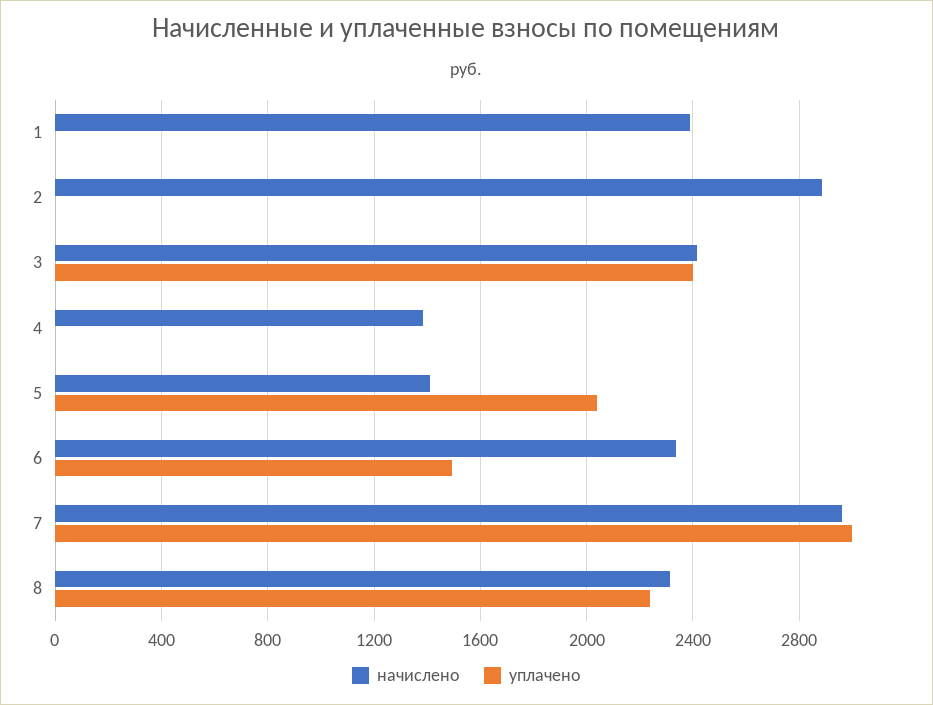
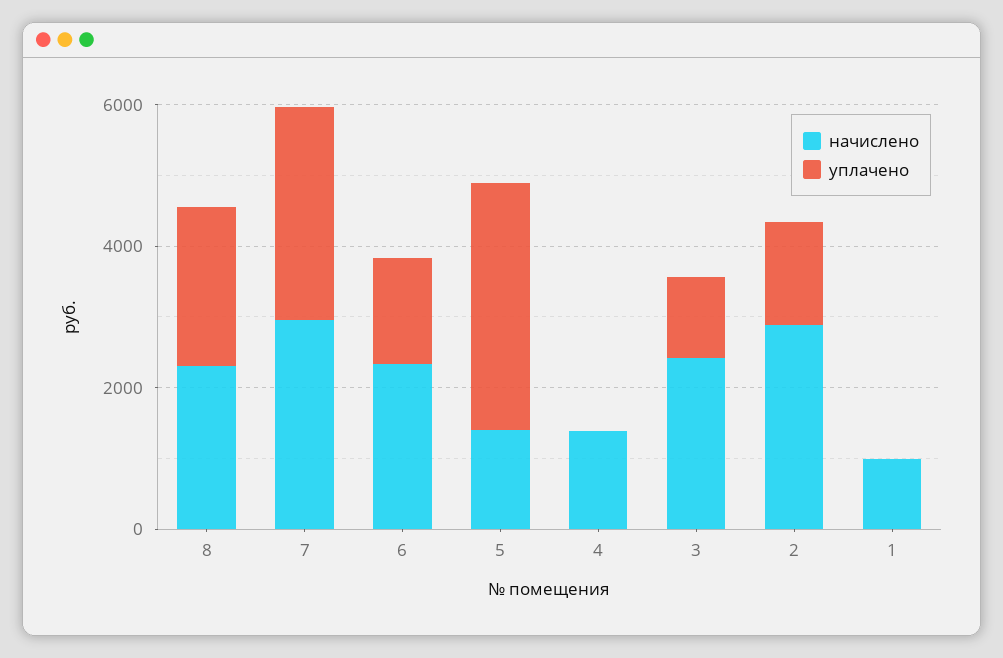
начислено, 1: 2400 -> 1000
уплачено, 2: 0 -> 1500
уплачено, 3: 2400 -> 1000
уплачено, 5: 2050 -> 3500

